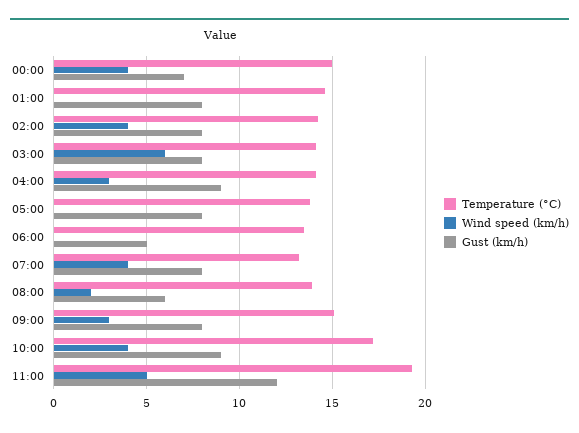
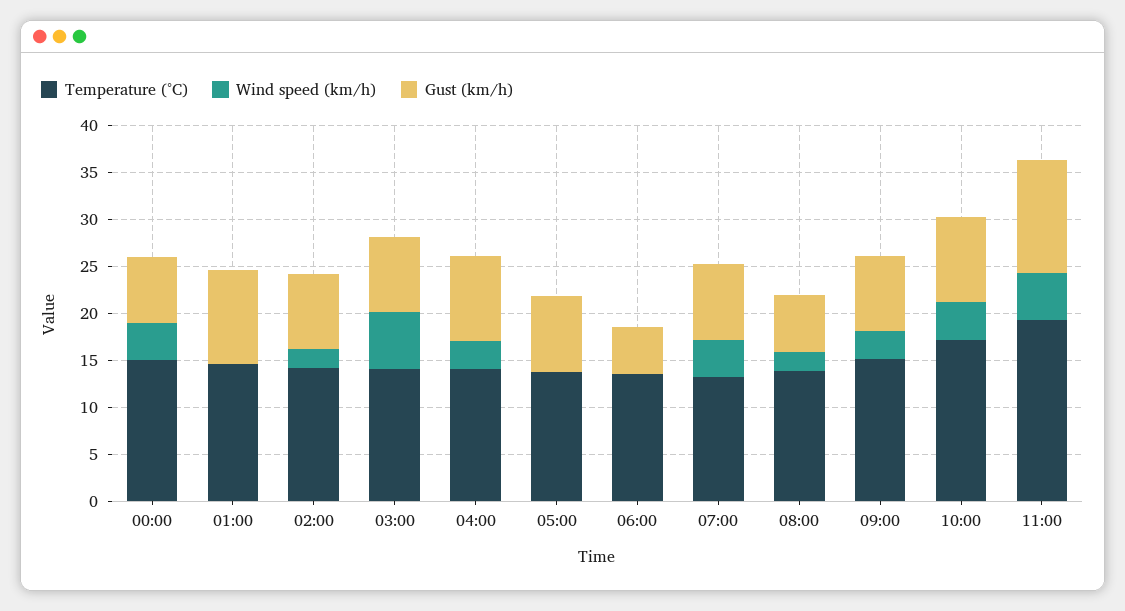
Gust (km/h), 01:00: 8 -> 10
Wind speed (km/h), 02:00: 4 -> 2

